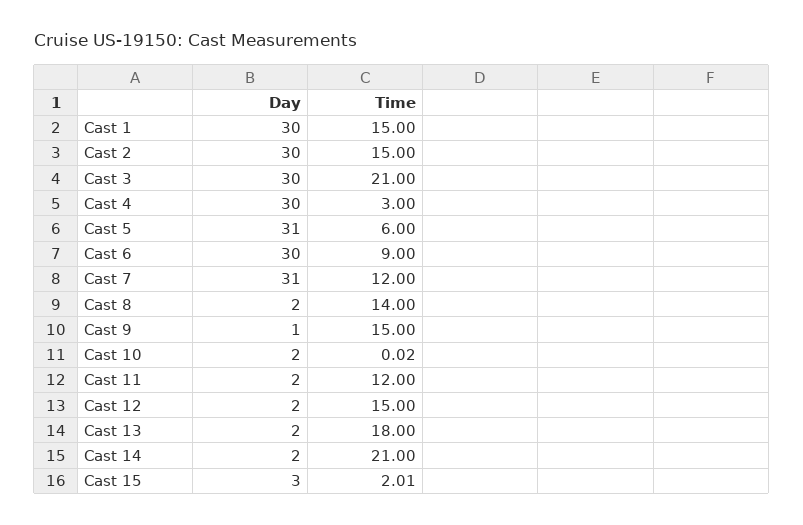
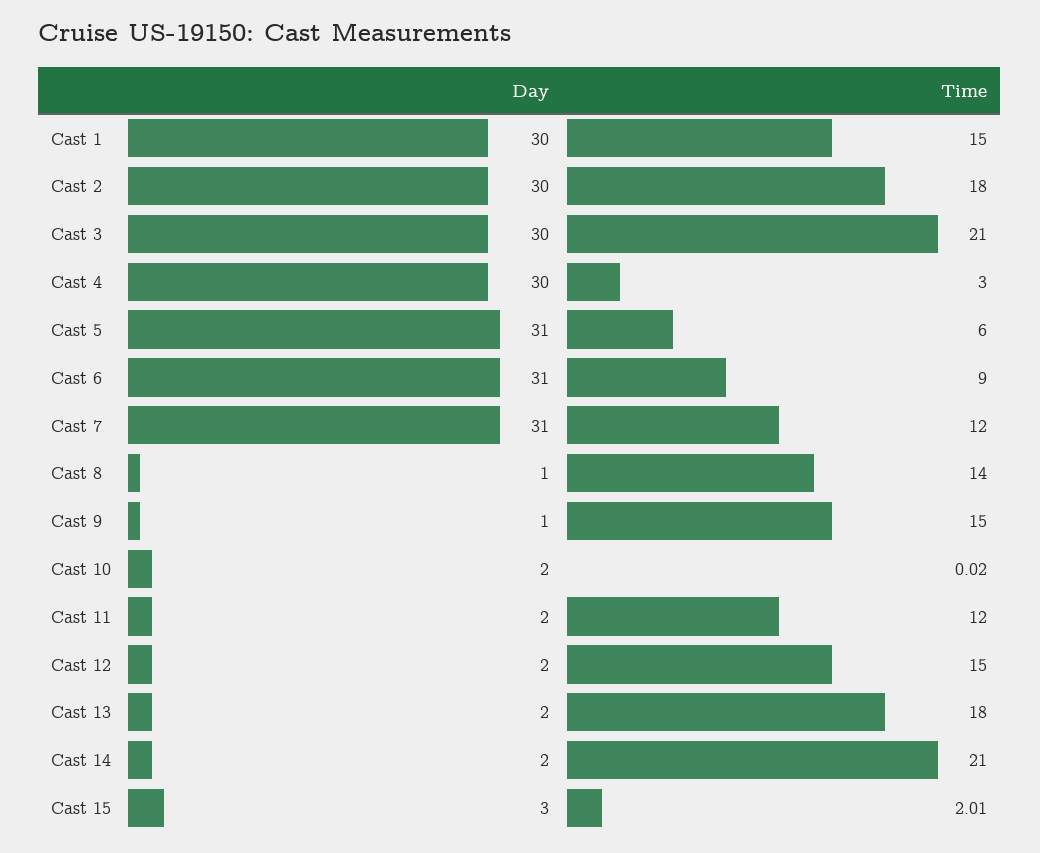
Time, Cast 2: 15 -> 18
Day, Cast 6: 30 -> 31
Day, Cast 8: 2 -> 1

